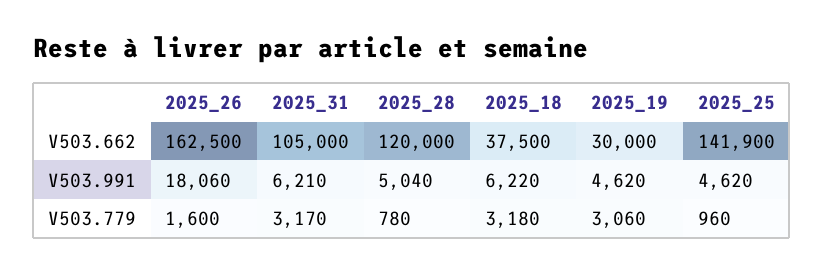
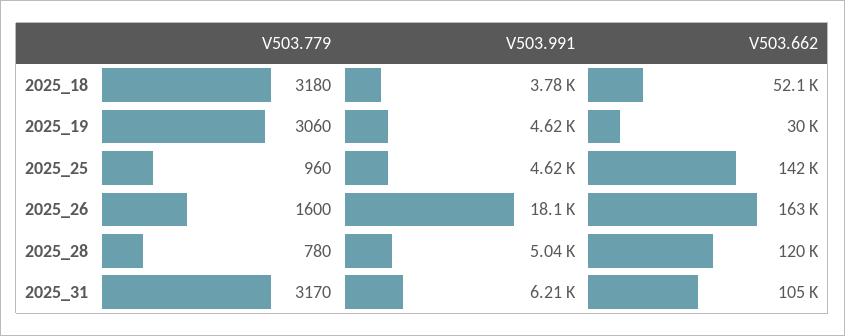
2025_18, V503.662: 37500 -> 52100
2025_18, V503.991: 6220 -> 3780

